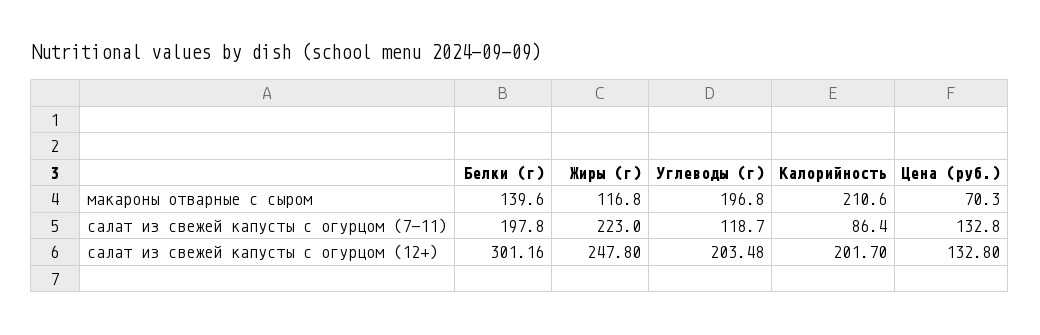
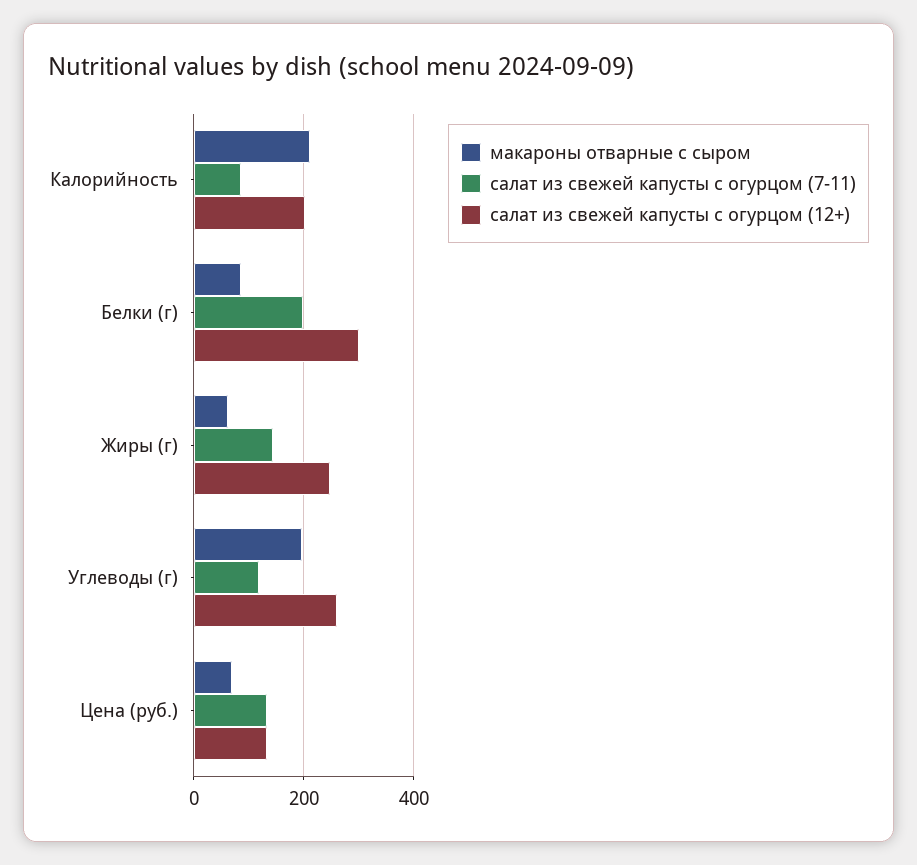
макароны отварные с сыром, Белки (г): 139.6 -> 80
макароны отварные с сыром, Жиры (г): 116.8 -> 60
салат из свежей капусты с огурцом (7-11), Жиры (г): 223 -> 140
салат из свежей капусты с огурцом (12+), Углеводы (г): 203.48 -> 260

